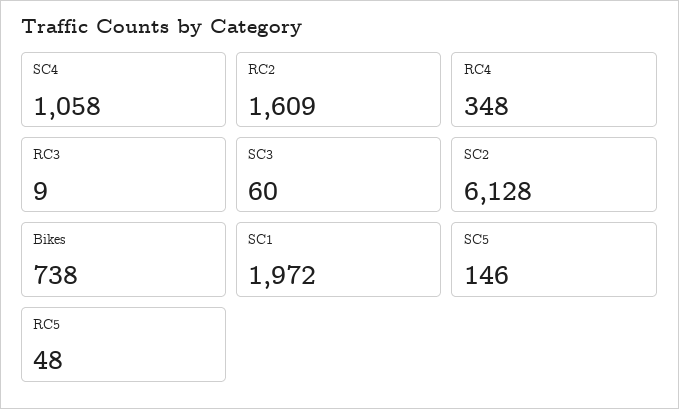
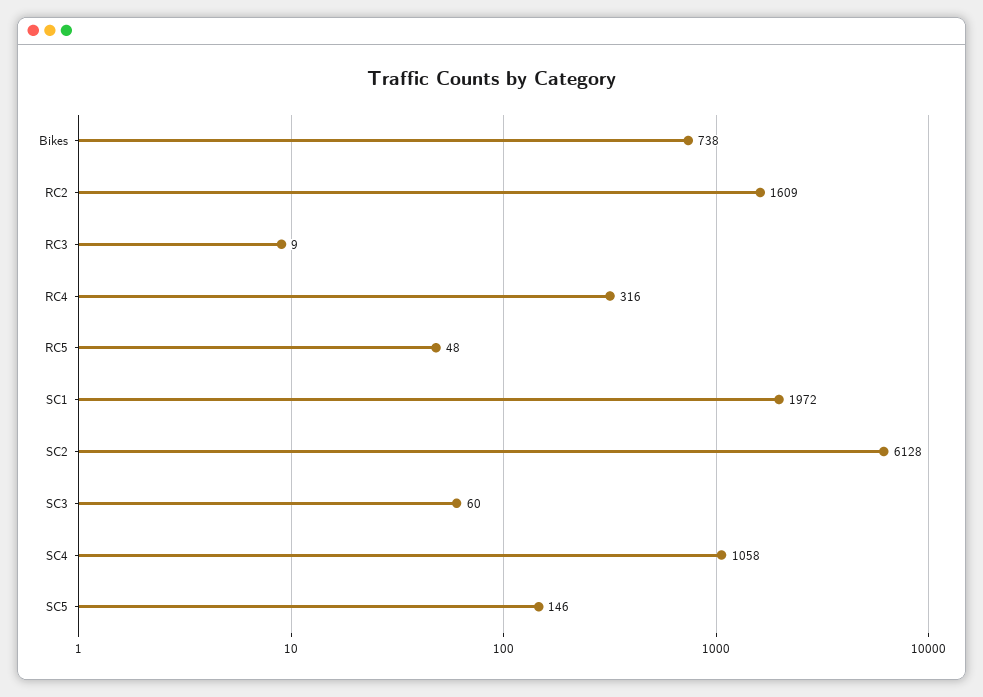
RC4: 348 -> 316

